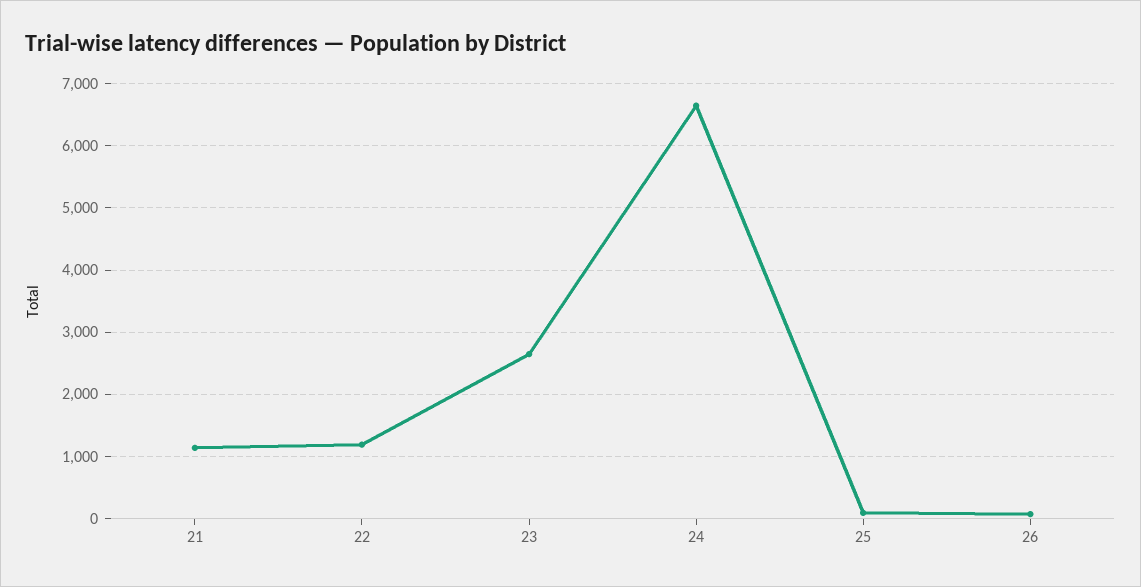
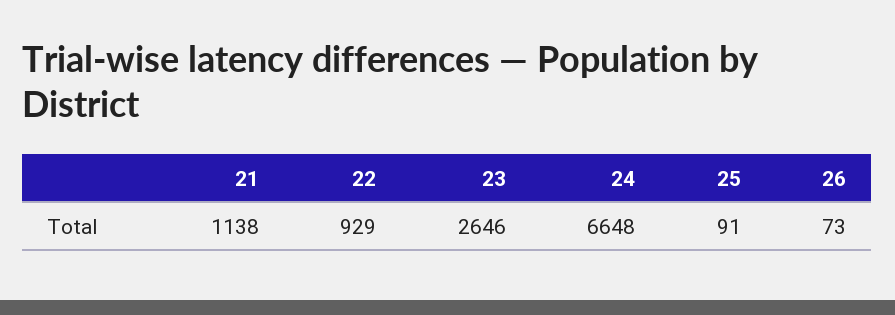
22: 1200 -> 929

